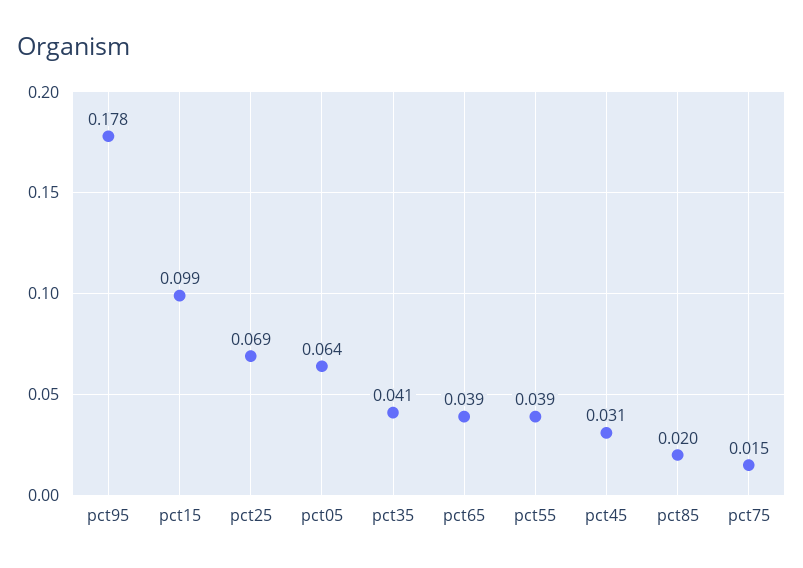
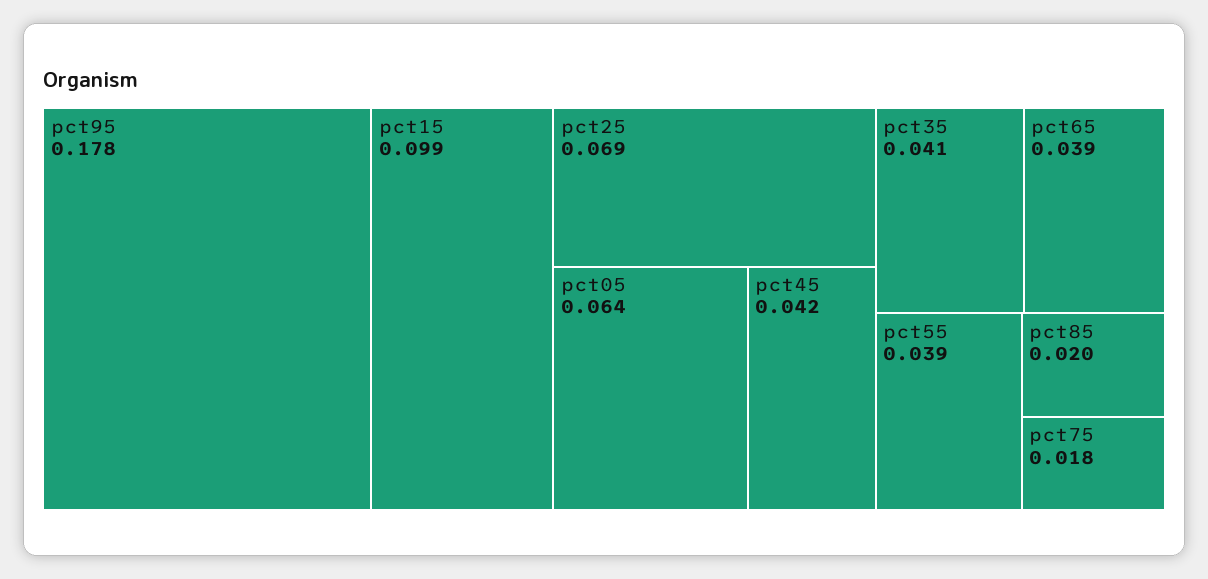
pct45: 0.031 -> 0.042
pct75: 0.015 -> 0.018

